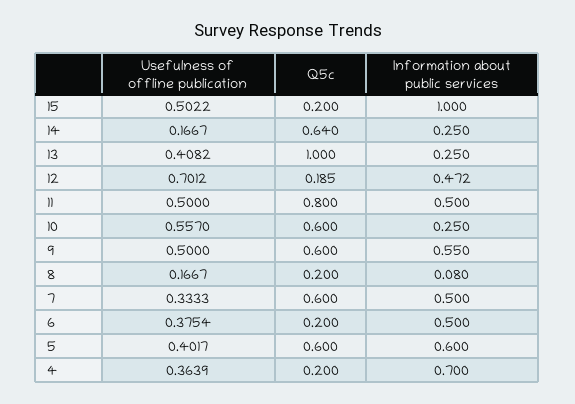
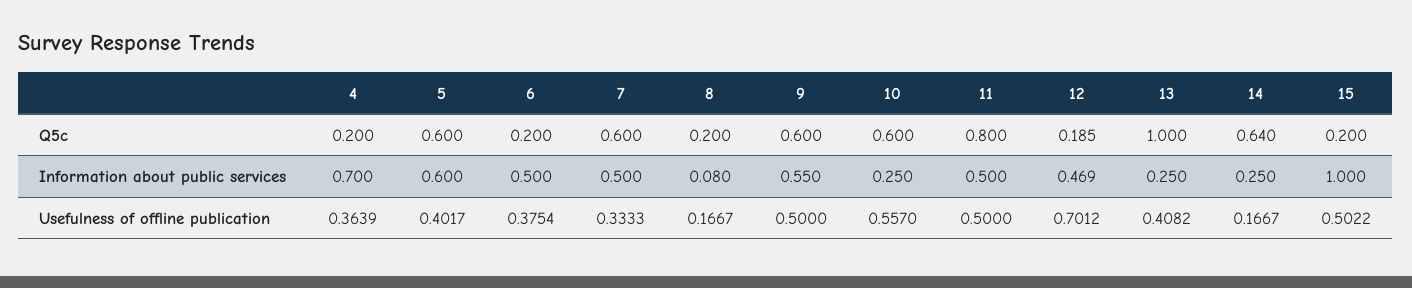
Information about public services, 12: 0.472 -> 0.469

